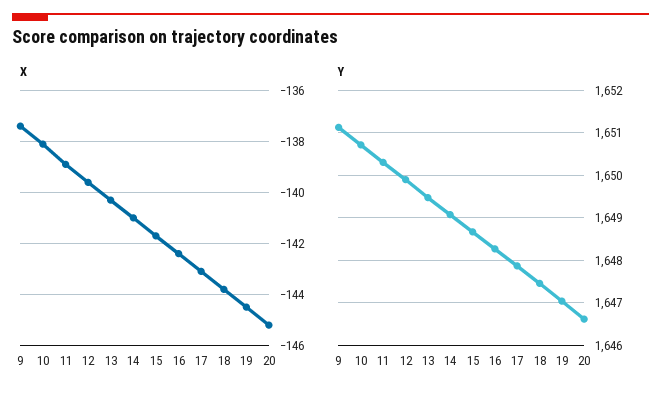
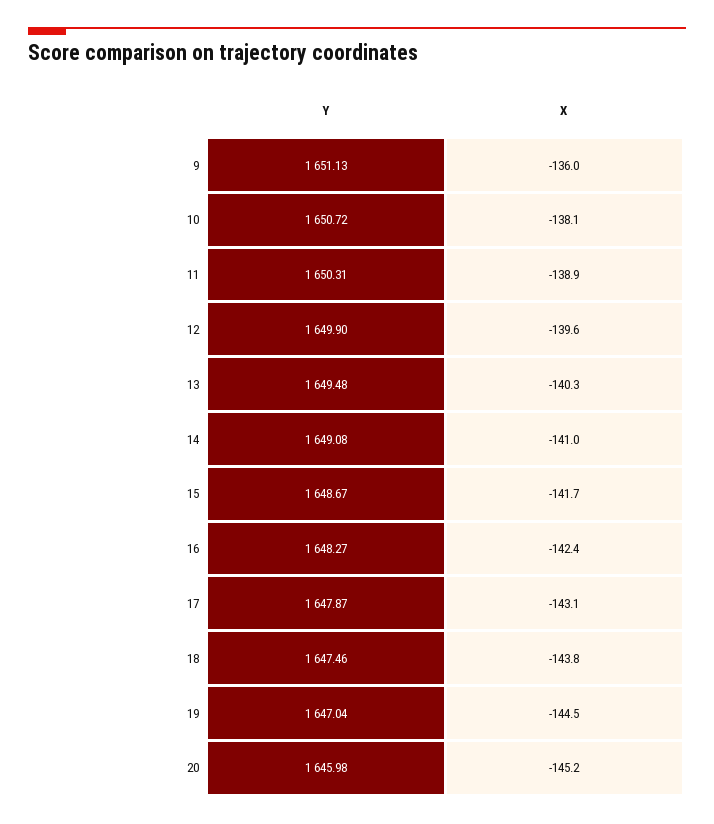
X, 9: -137.5 -> -136
Y, 20: 1646.6 -> 1645.98

